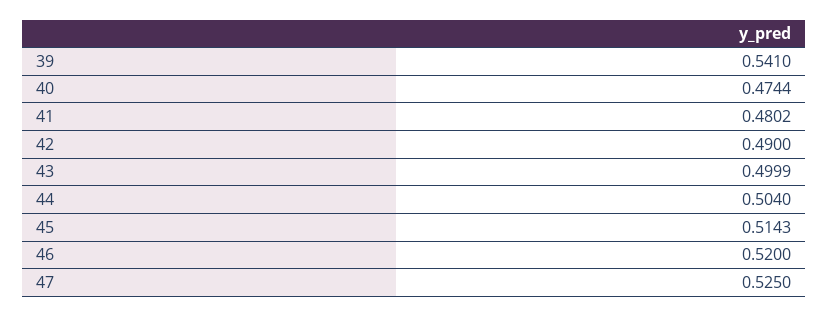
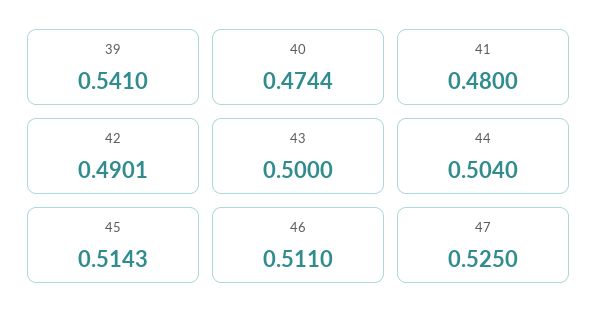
41: 0.4802 -> 0.48
42: 0.49 -> 0.4901
43: 0.4999 -> 0.5
46: 0.52 -> 0.511

